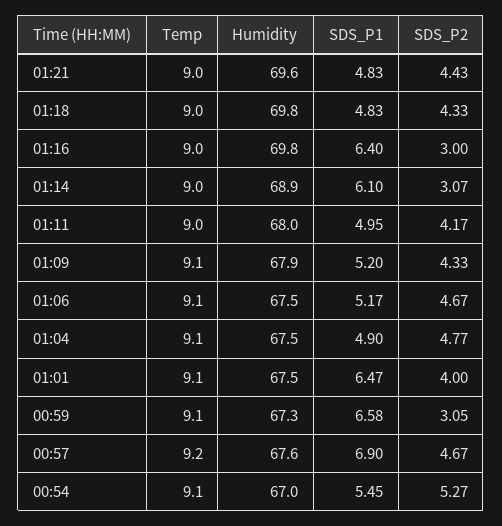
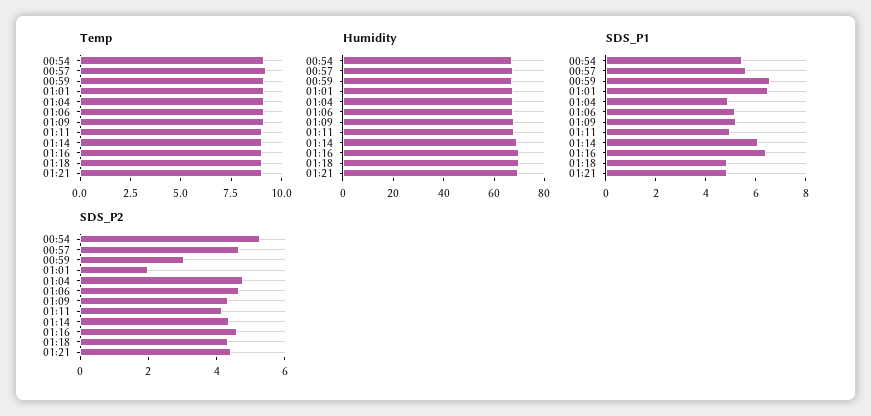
SDS_P2, 01:16: 3 -> 4.5
SDS_P2, 01:14: 3.07 -> 4.5
SDS_P2, 01:01: 4 -> 2
SDS_P1, 00:57: 6.9 -> 5.5

